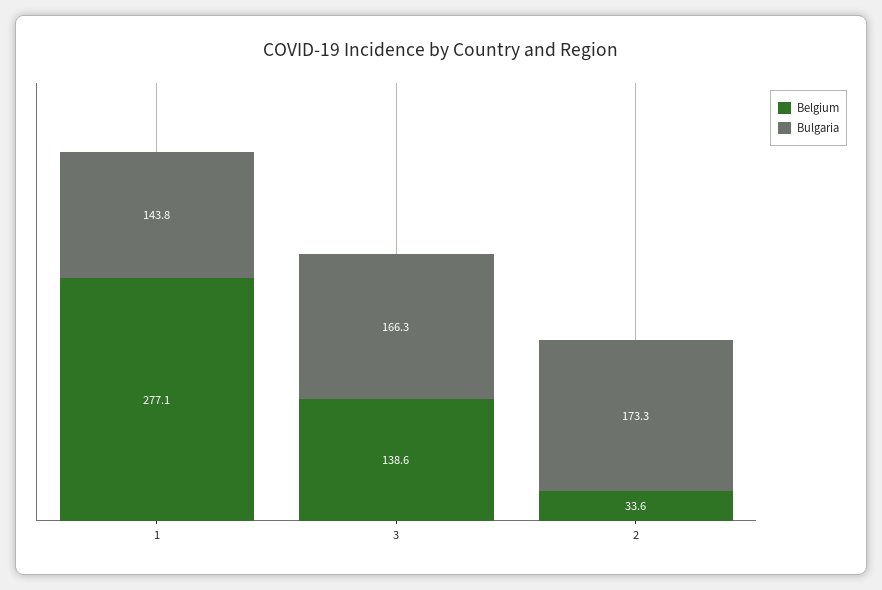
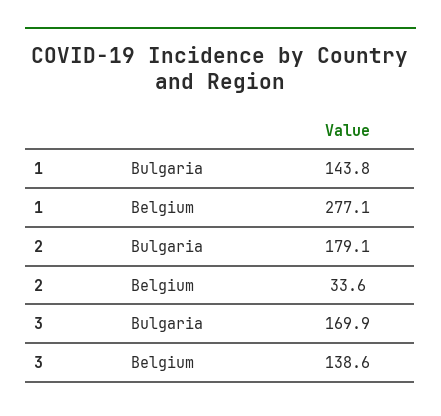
Bulgaria, 3: 166.3 -> 169.9
Bulgaria, 2: 173.3 -> 179.1

